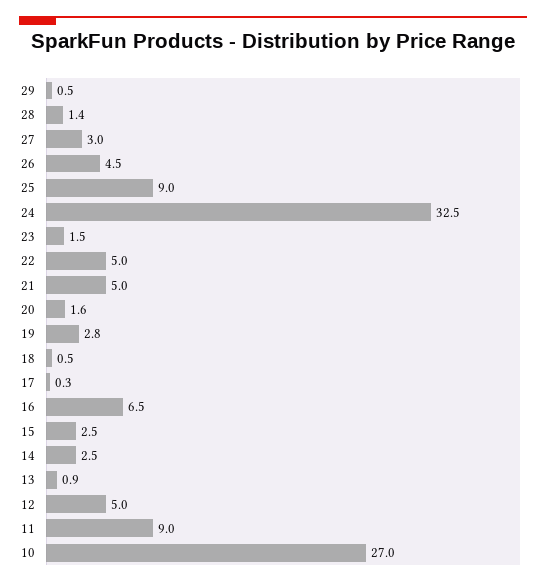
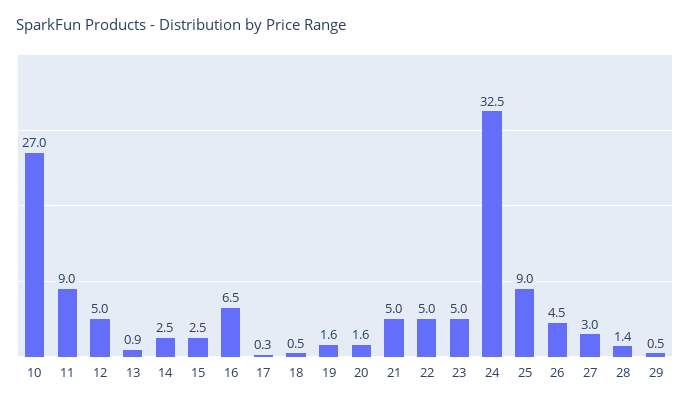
23: 1.5 -> 5
19: 2.8 -> 1.6

